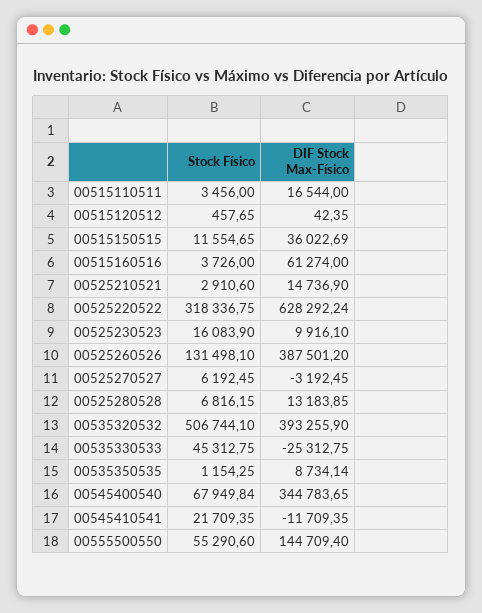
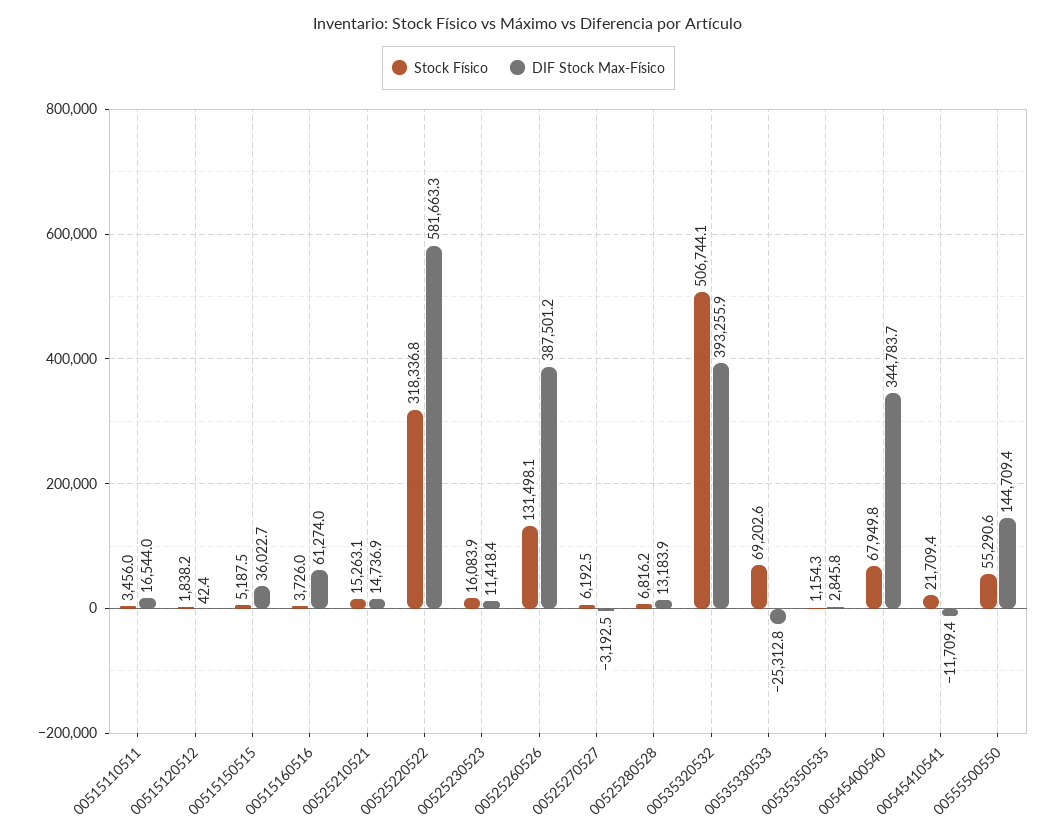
Stock Físico, 00515120512: 457.65 -> 1838.2
Stock Físico, 00515150515: 11554.65 -> 5187.5
Stock Físico, 00525210521: 2910.6 -> 15263.1
DIF Stock Max-Físico, 00525220522: 628292.24 -> 581663.3
DIF Stock Max-Físico, 00525230523: 9916.1 -> 11418.4
Stock Físico, 00535330533: 45312.75 -> 69202.6
DIF Stock Max-Físico, 00535350535: 8734.14 -> 2845.8

